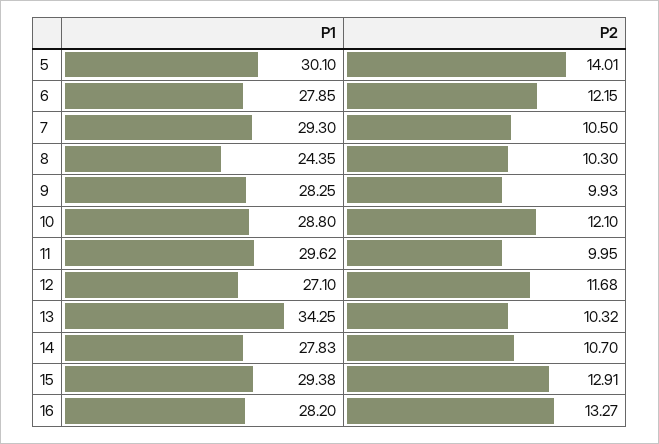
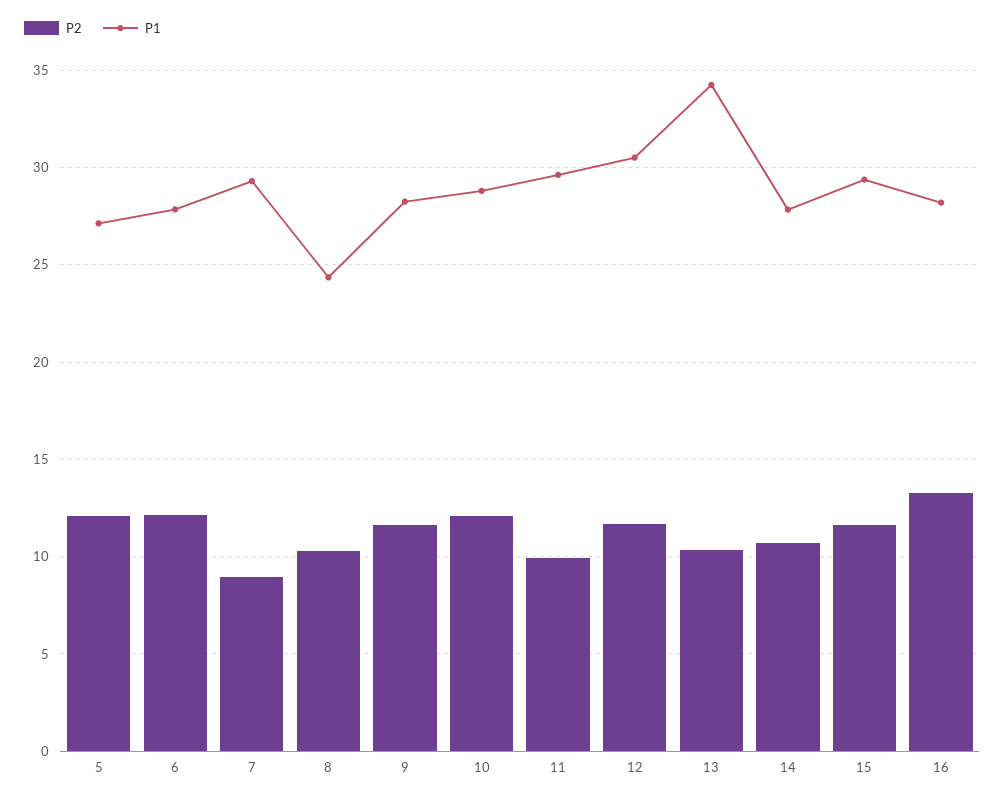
P1, 5: 30.1 -> 27
P2, 5: 14.01 -> 12
P2, 7: 10.5 -> 9
P2, 9: 9.93 -> 11.5
P1, 12: 27.1 -> 30.5
P2, 15: 12.91 -> 11.5

